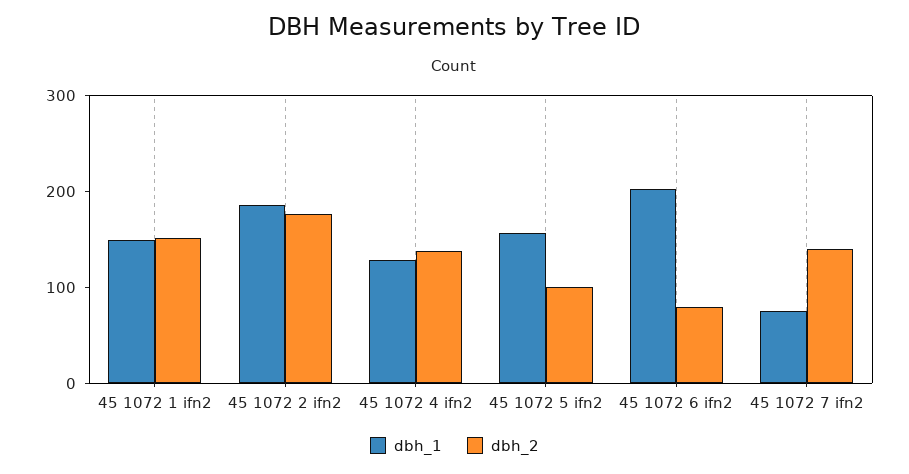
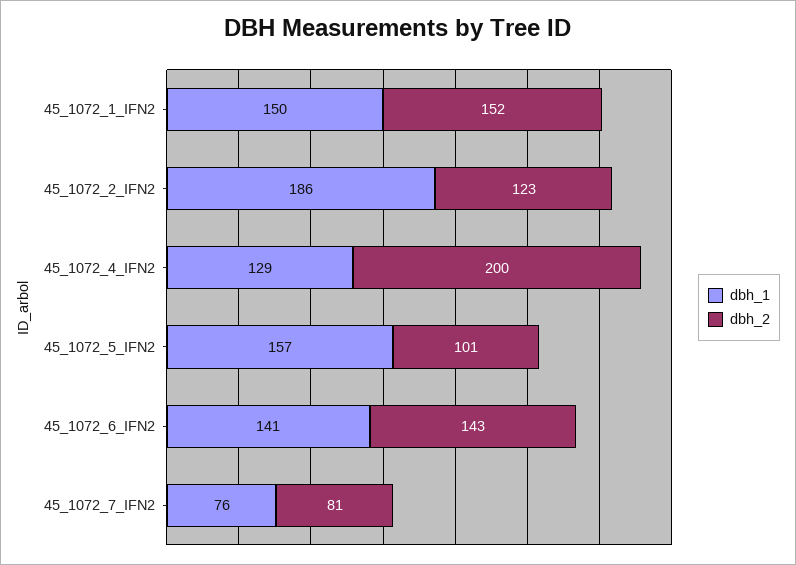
dbh_2, 45 1072 2 ifn2: 180 -> 123
dbh_2, 45 1072 4 ifn2: 140 -> 200
dbh_1, 45 1072 6 ifn2: 200 -> 141
dbh_2, 45 1072 6 ifn2: 80 -> 143
dbh_2, 45 1072 7 ifn2: 140 -> 81

